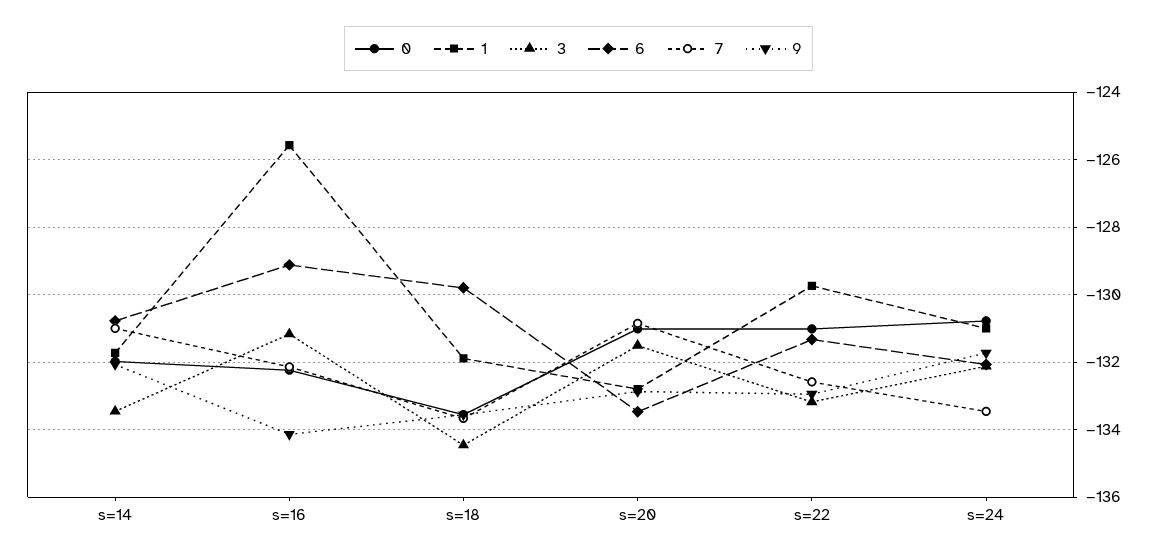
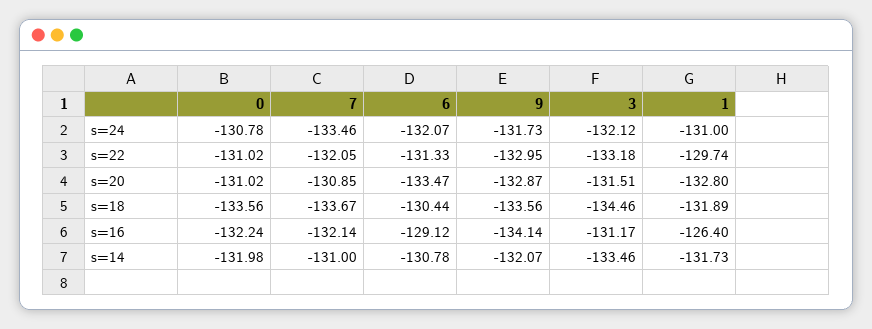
1, s=16: -125.6 -> -126.4
6, s=18: -129.8 -> -130.44
7, s=22: -132.6 -> -132.05

